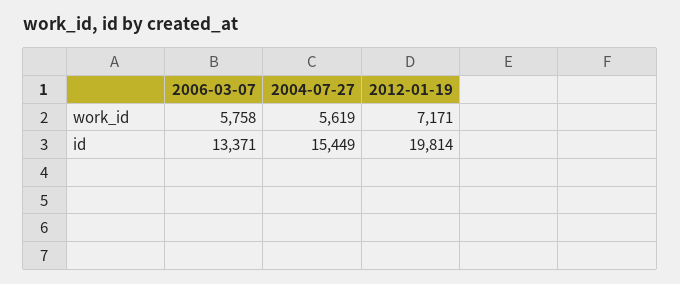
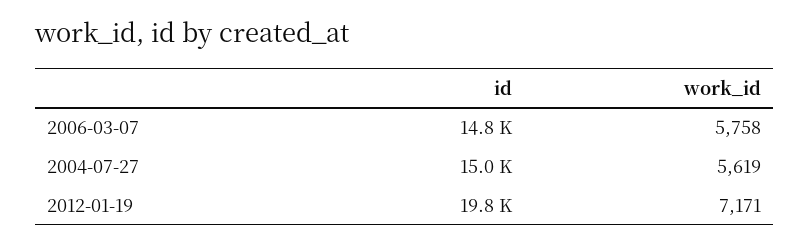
2006-03-07, id: 13371 -> 14800
2004-07-27, id: 15449 -> 15000

